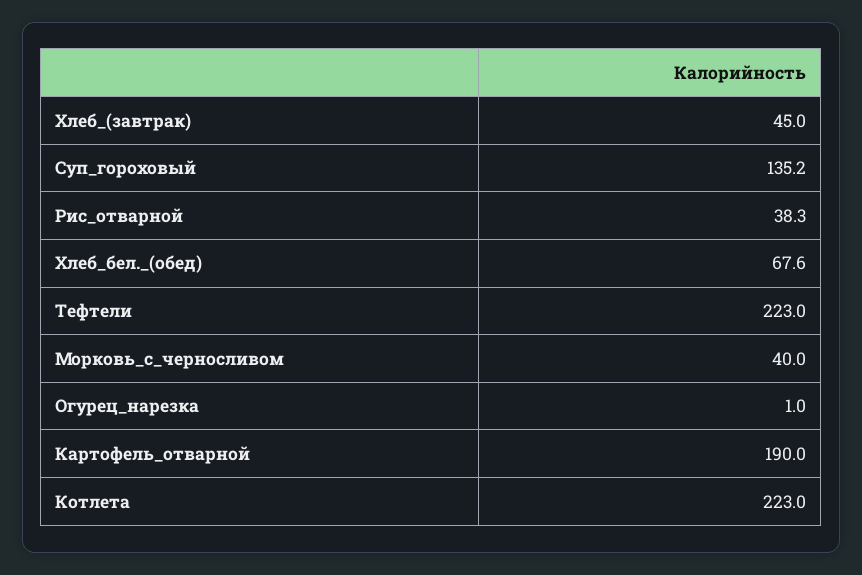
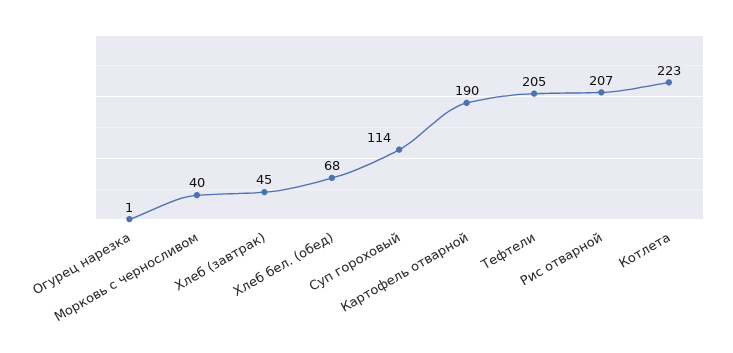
Суп_гороховый: 135.2 -> 114
Рис_отварной: 38.3 -> 207
Тефтели: 223 -> 205

